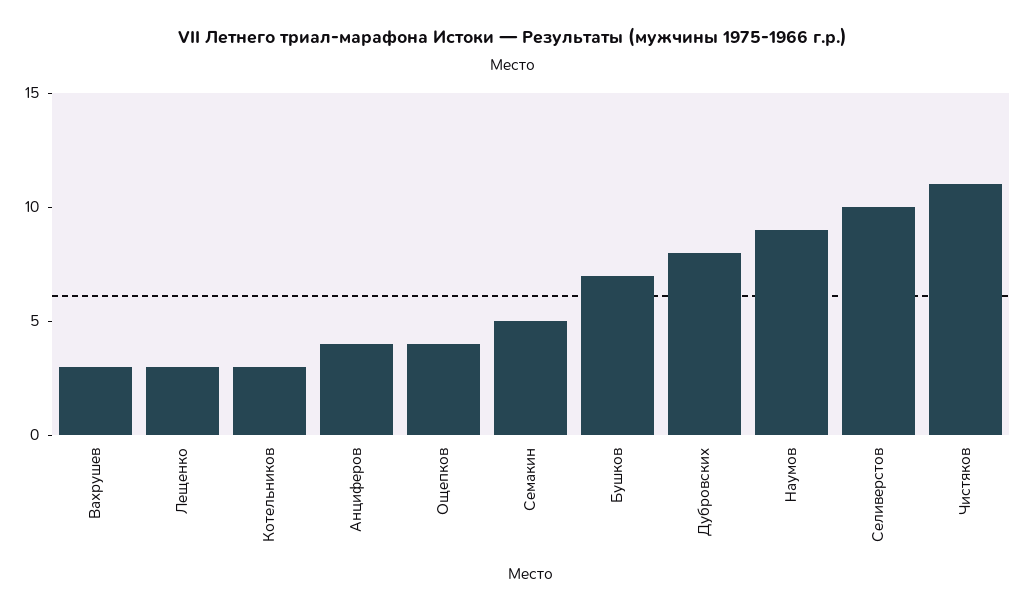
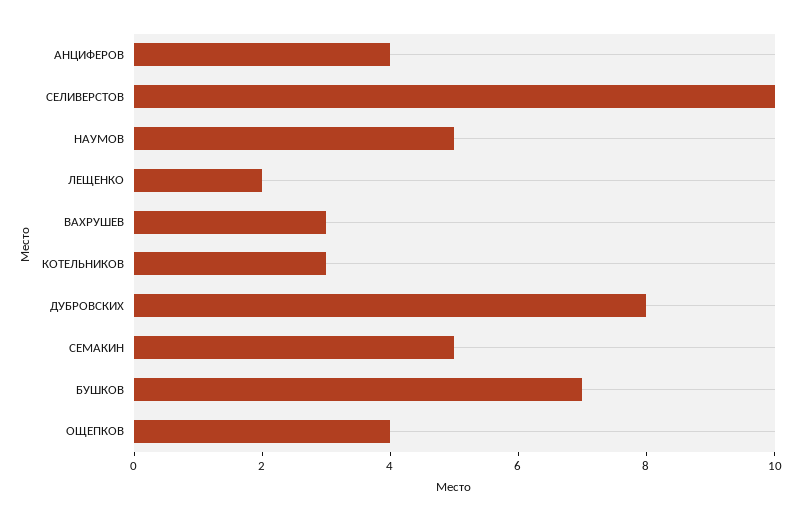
Лещенко: 3 -> 2
Наумов: 9 -> 5
Чистяков: 11 -> none

